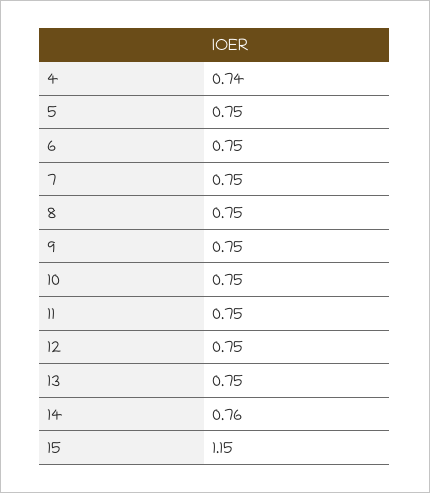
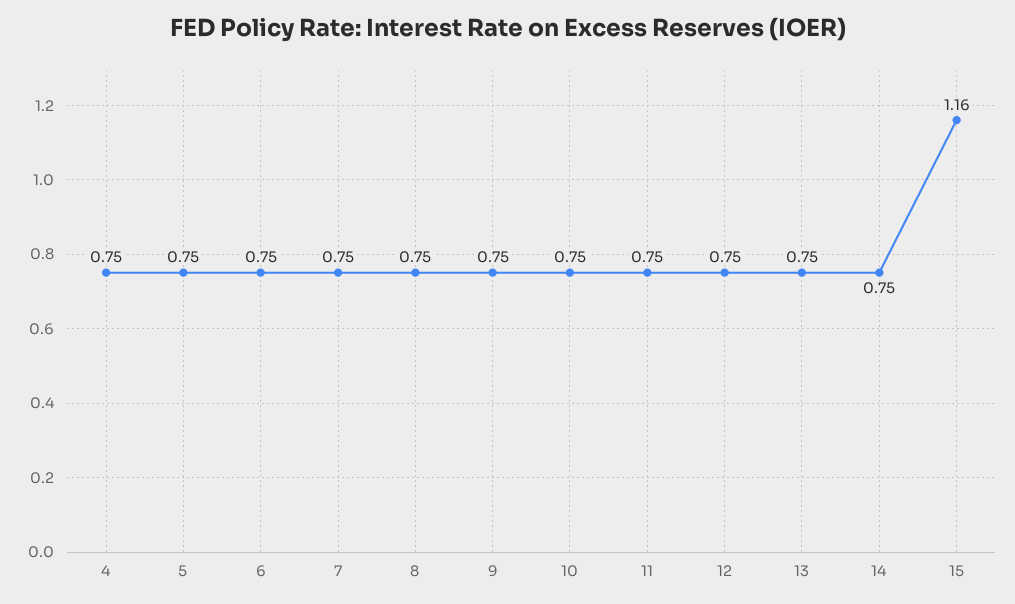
4: 0.74 -> 0.75
14: 0.76 -> 0.75
15: 1.15 -> 1.16

